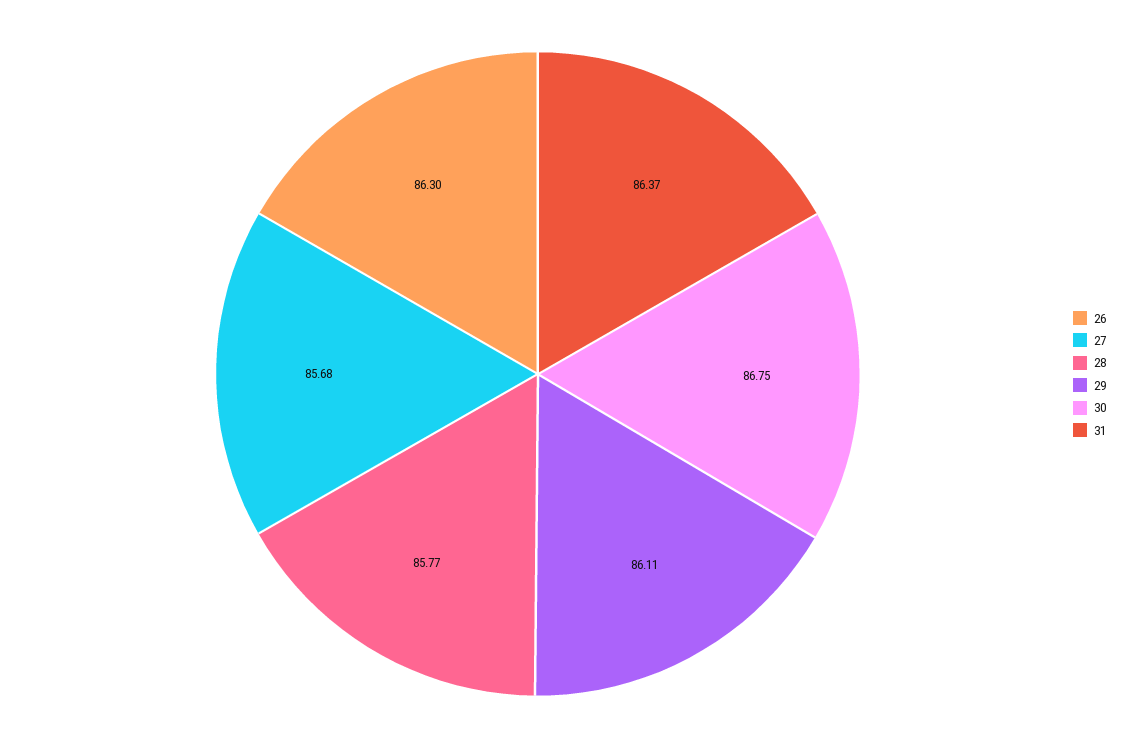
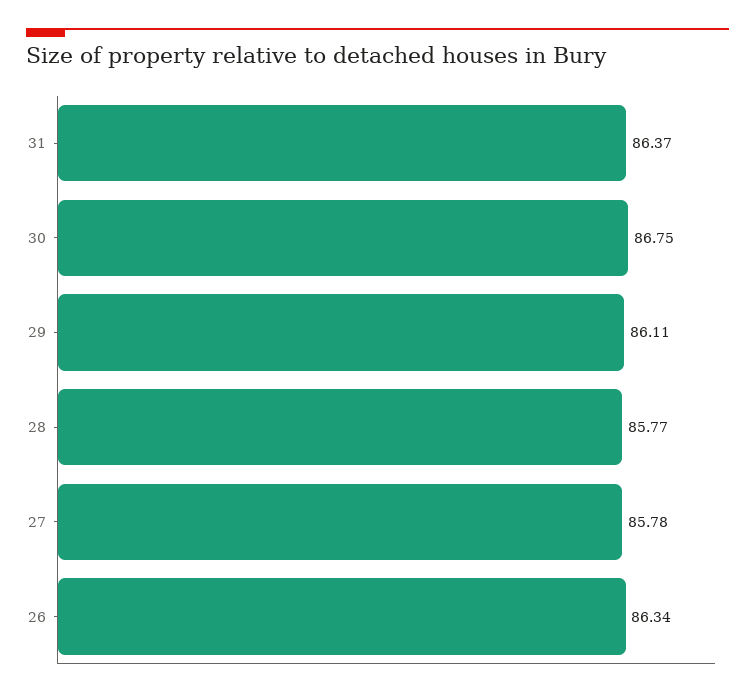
26: 86.3 -> 86.34
27: 85.68 -> 85.78

